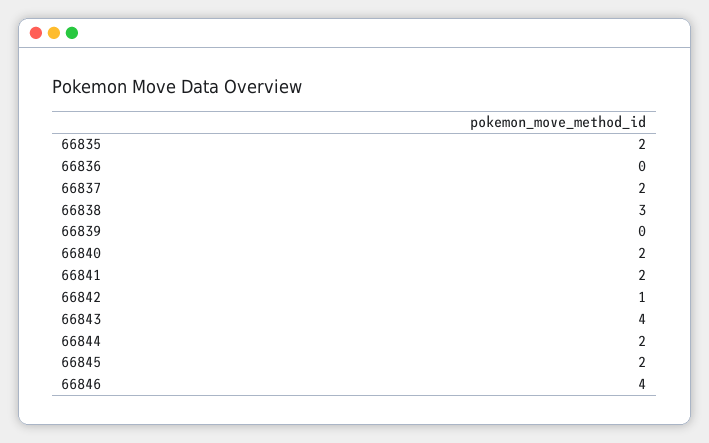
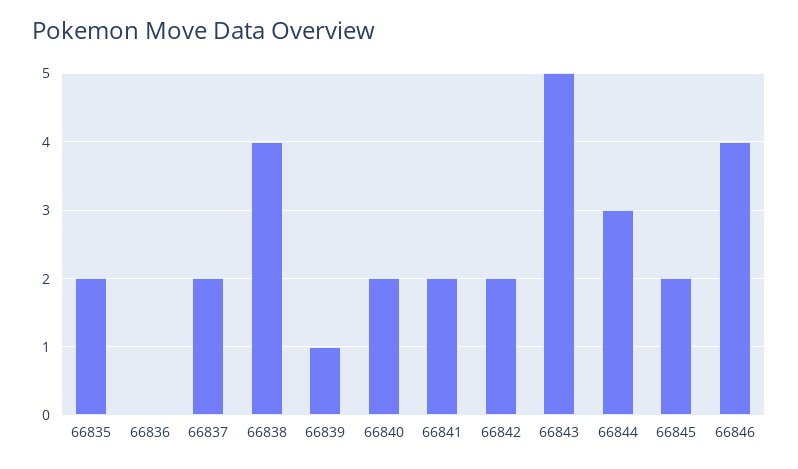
66838: 3 -> 4
66839: 0 -> 1
66842: 1 -> 2
66843: 4 -> 5
66844: 2 -> 3

